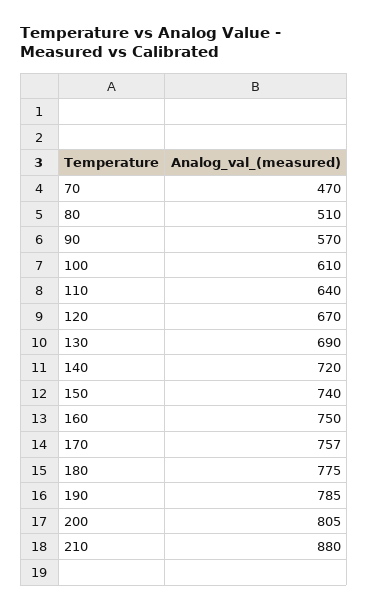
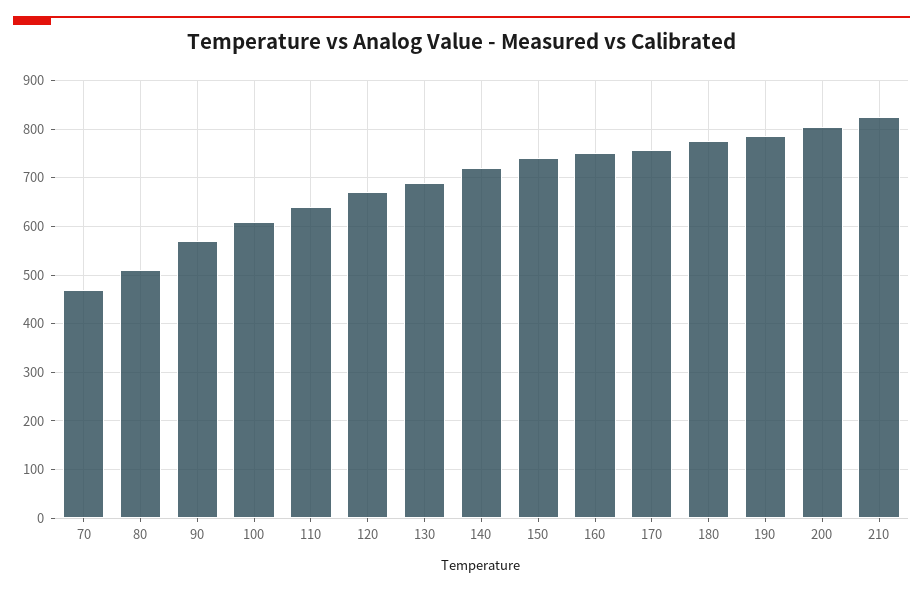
210: 880 -> 820

